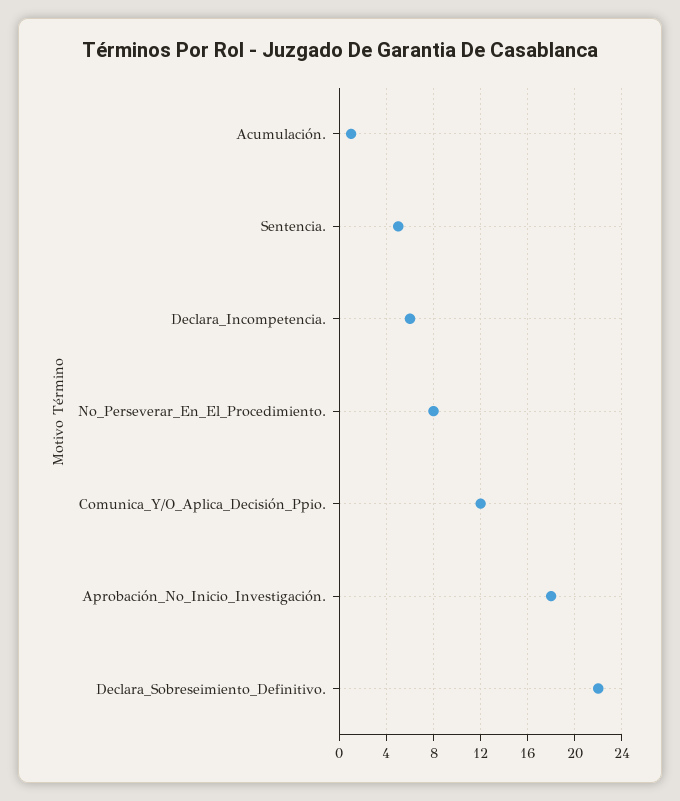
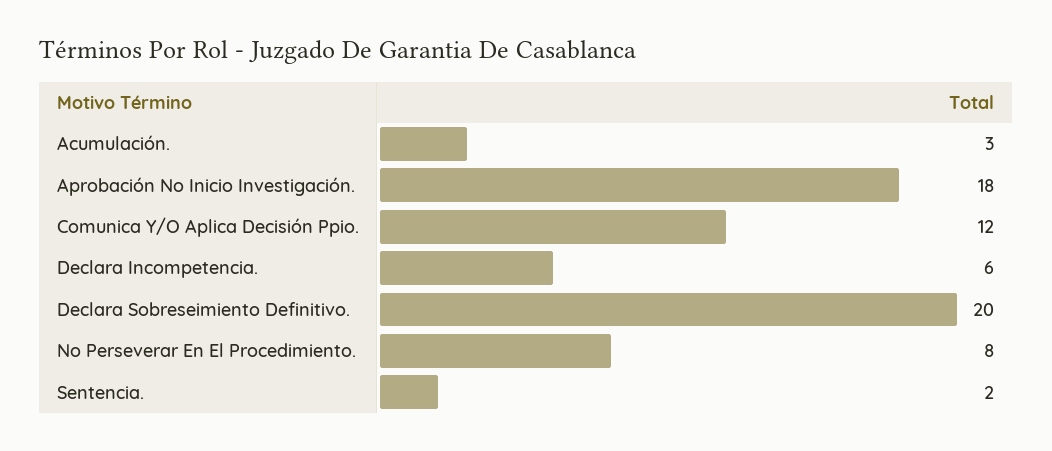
Acumulación.: 1 -> 3
Sentencia.: 5 -> 2
Declara_Sobreseimiento_Definitivo.: 22 -> 20

